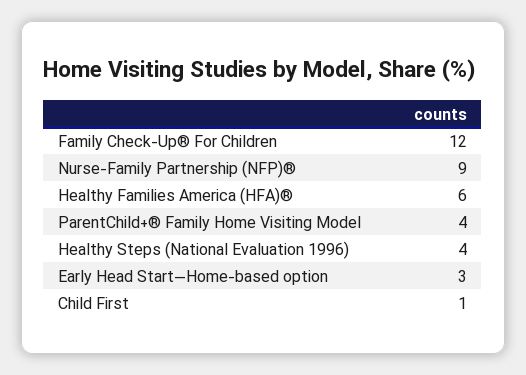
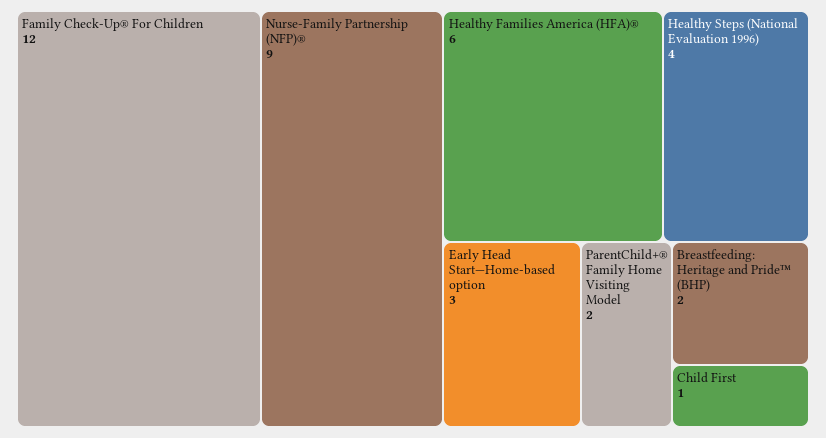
ParentChild+® Family Home Visiting Model: 4 -> 2
Breastfeeding: Heritage and Pride™ (BHP): none -> 2

